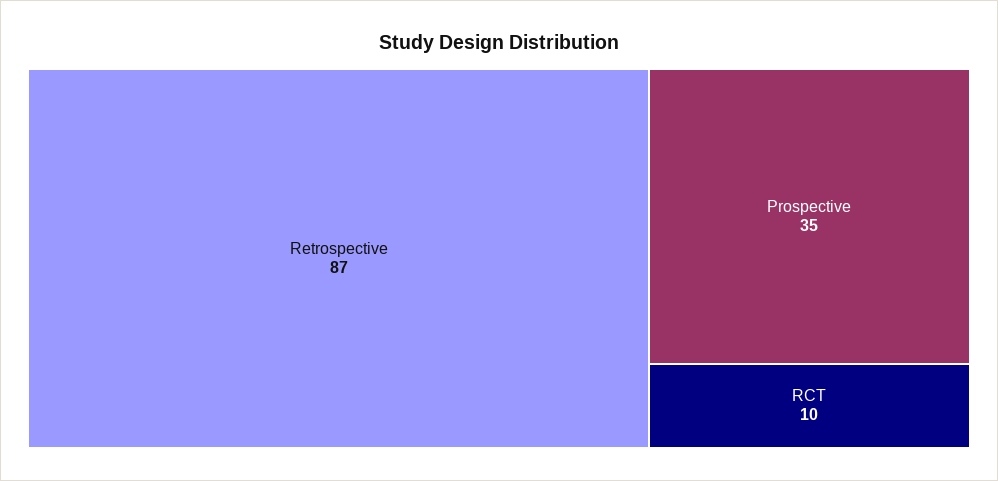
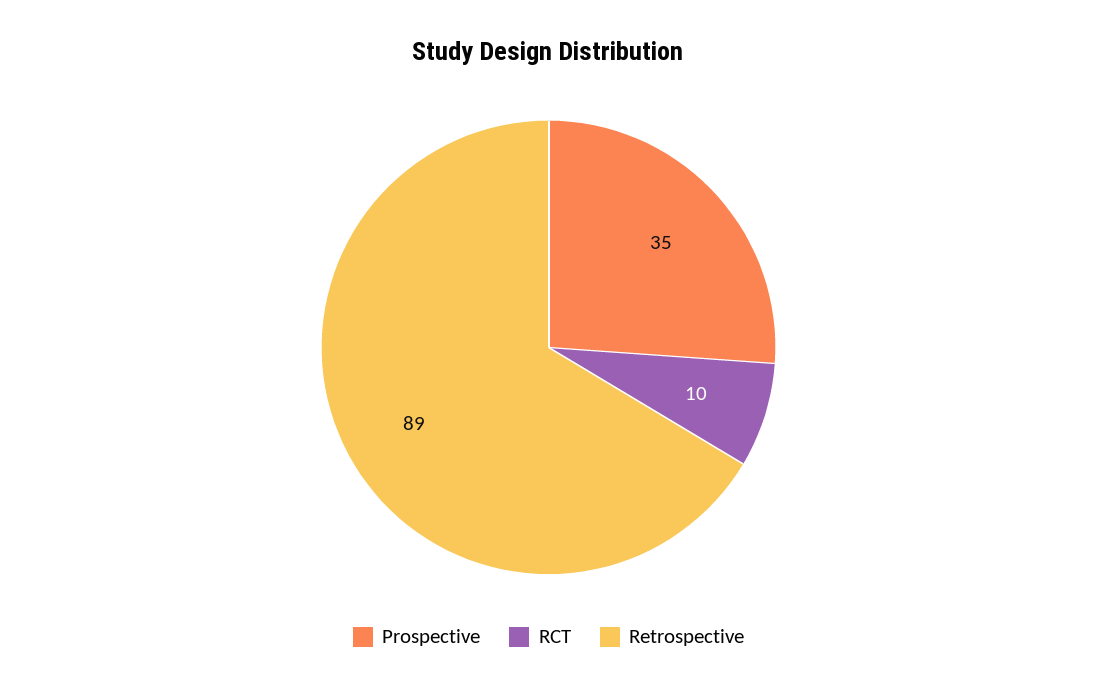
Retrospective: 87 -> 89

